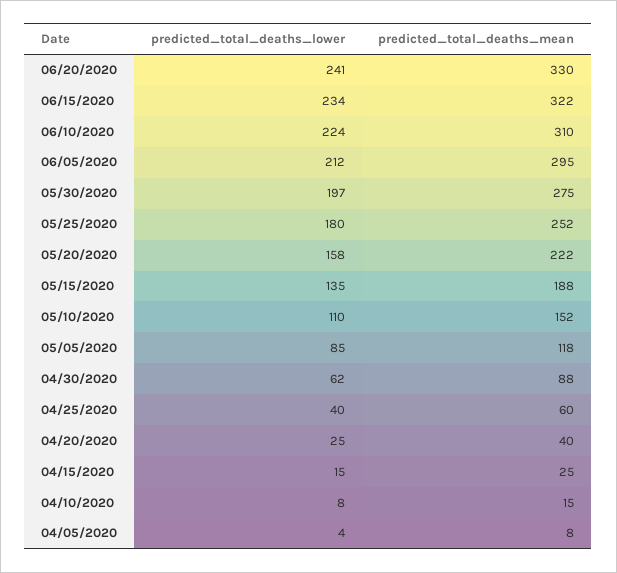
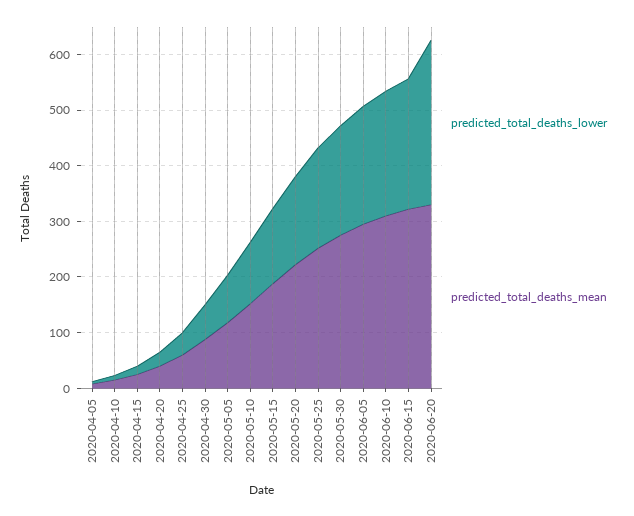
predicted_total_deaths_lower, 06/20/2020: 241 -> 300

